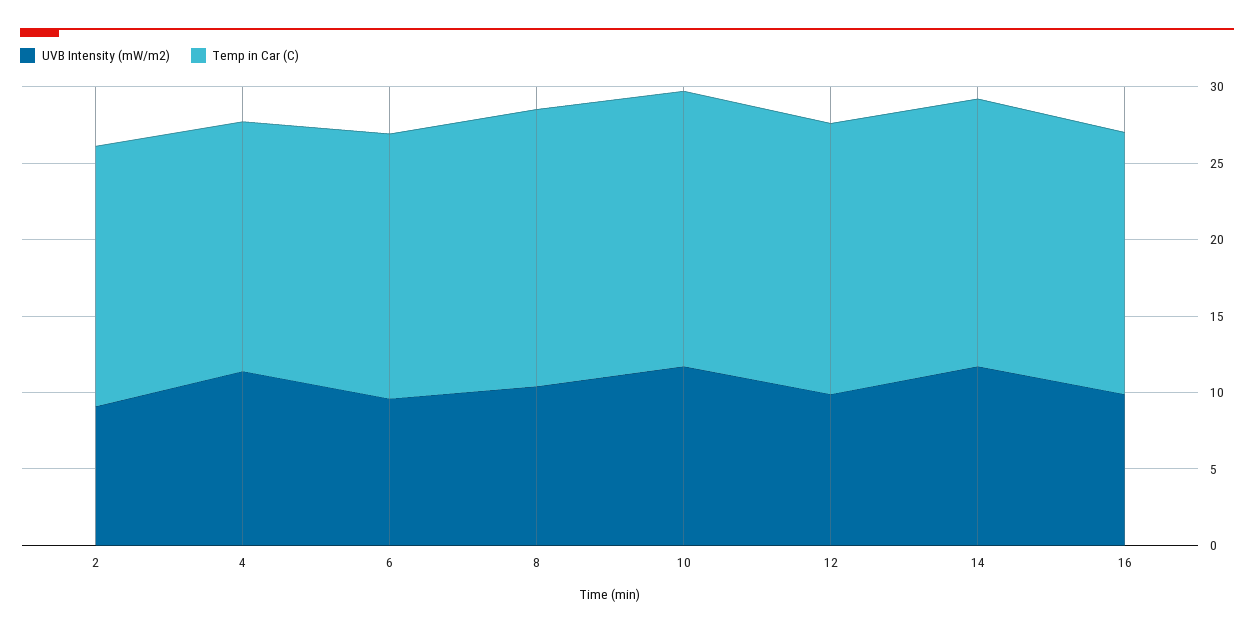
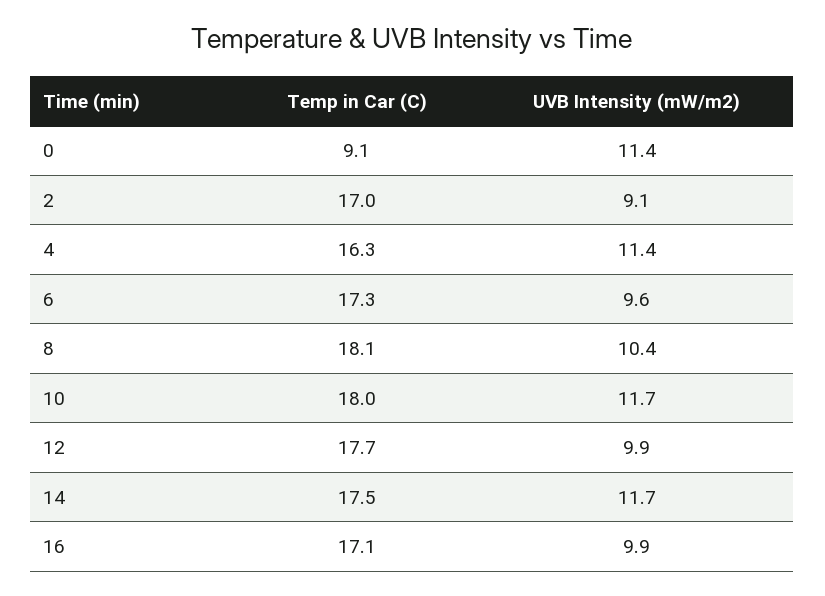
Temp in Car (C), 0: none -> 9.1
UVB Intensity (mW/m2), 0: none -> 11.4

